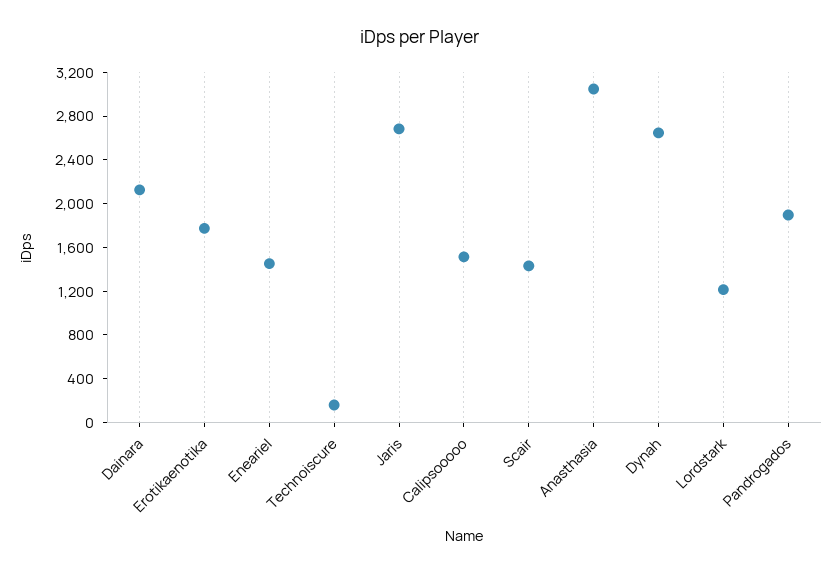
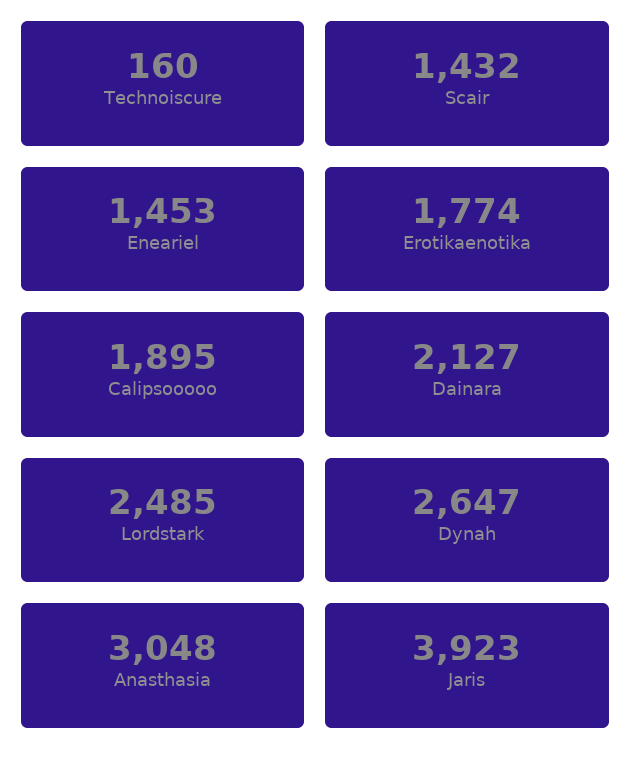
Jaris: 2700 -> 3923
Calipsooooo: 1500 -> 1895
Lordstark: 1200 -> 2485
Pandrogados: 1900 -> none

